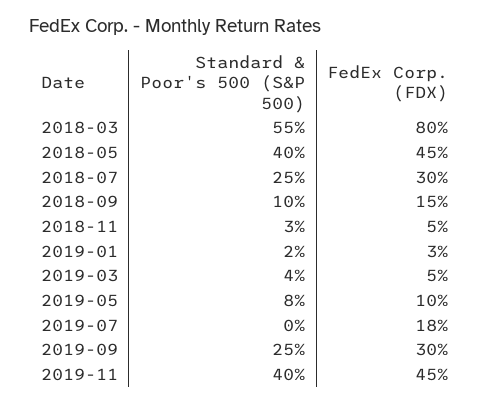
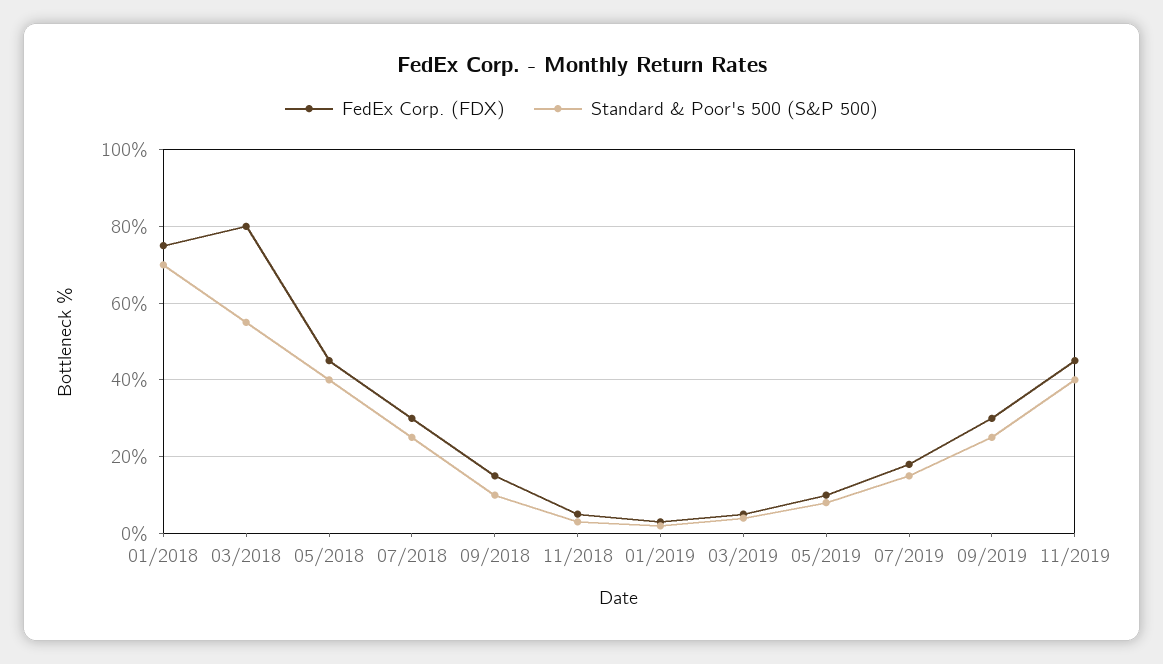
Standard & Poor's 500 (S&P 500), 2019-07: 0 -> 15
FedEx Corp. (FDX), 01/2018: none -> 75
Standard & Poor's 500 (S&P 500), 01/2018: none -> 70

